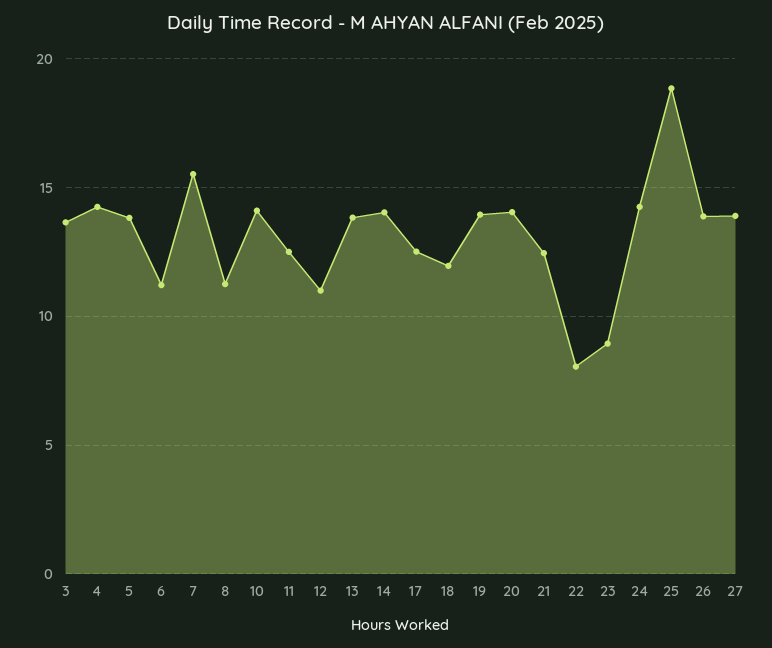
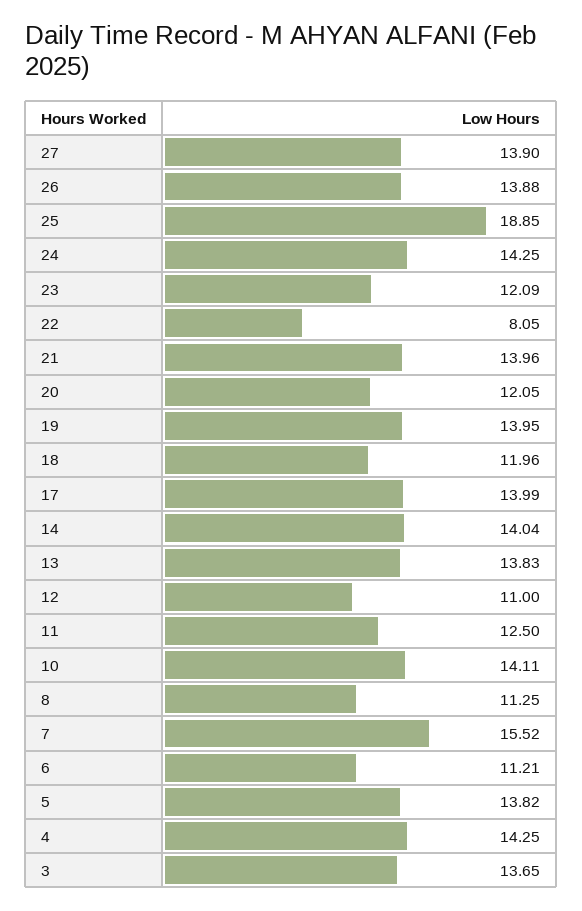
17: 12.5 -> 13.99
20: 14 -> 12.05
21: 12.5 -> 13.96
23: 9 -> 12.09

